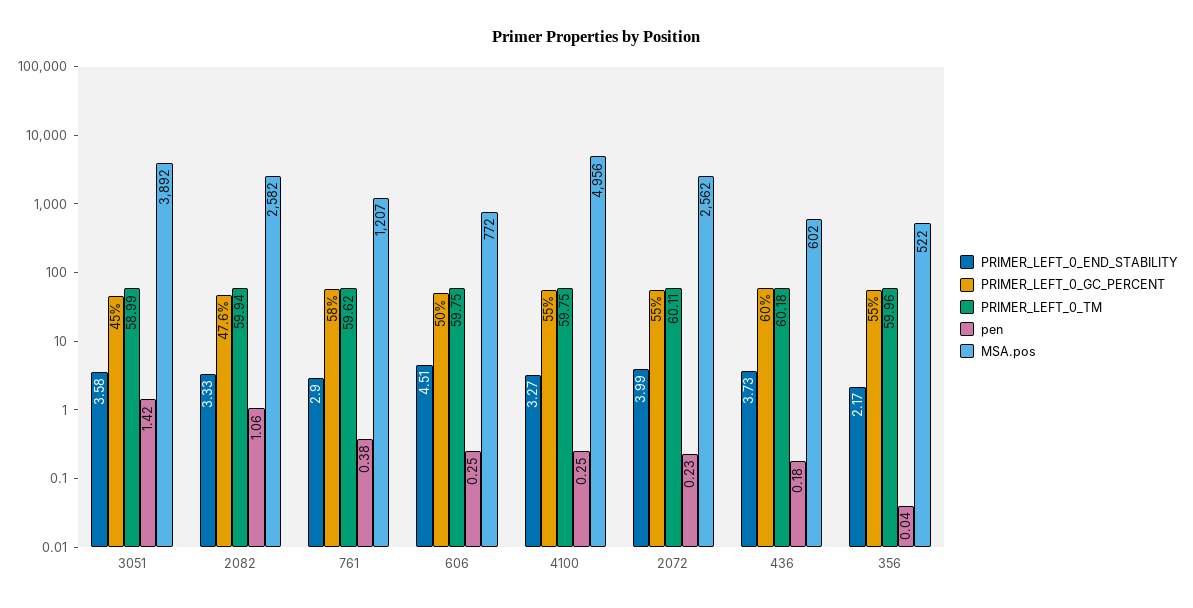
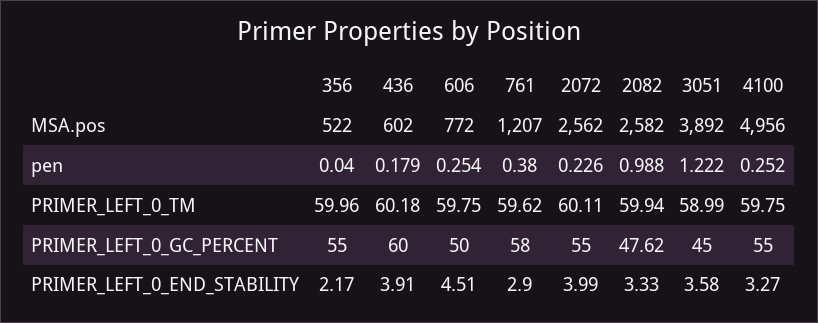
pen, 3051: 1.42 -> 1.222
pen, 2082: 1.06 -> 0.988
PRIMER_LEFT_0_END_STABILITY, 436: 3.73 -> 3.91

